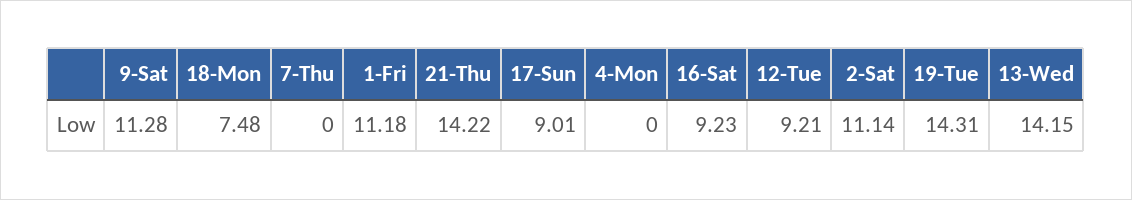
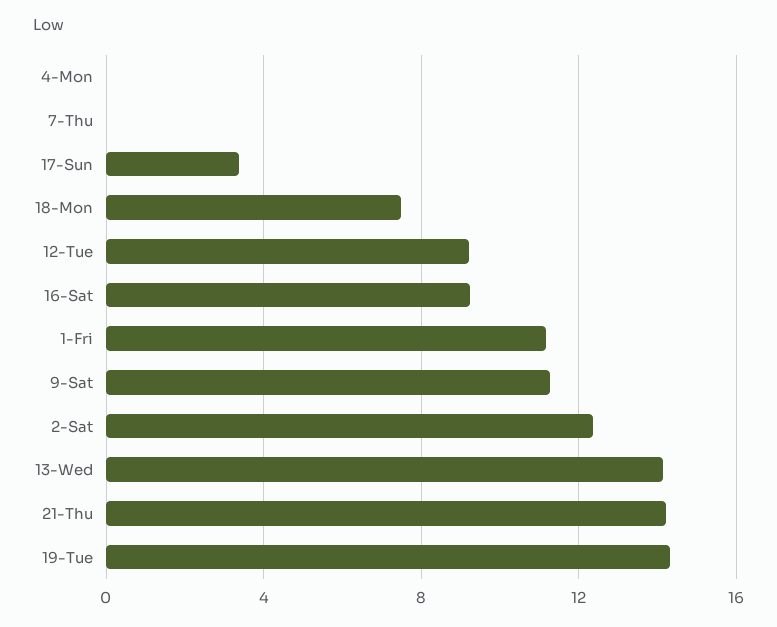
17-Sun: 9.01 -> 3.5
2-Sat: 11.14 -> 12.5

